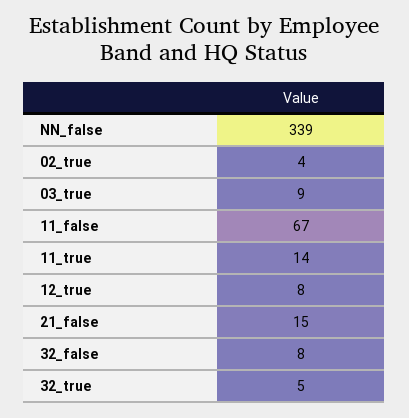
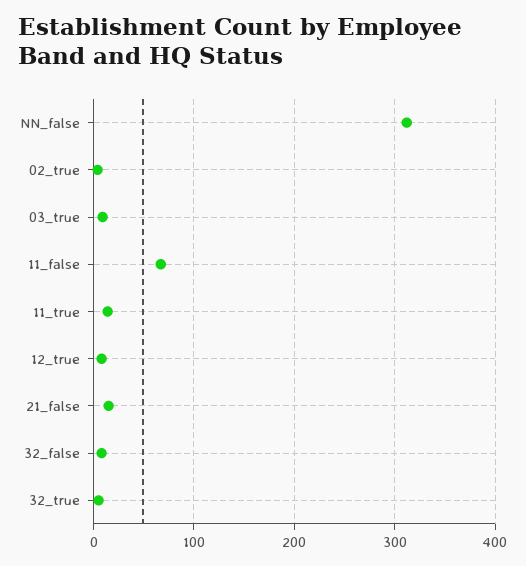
NN_false: 339 -> 310

